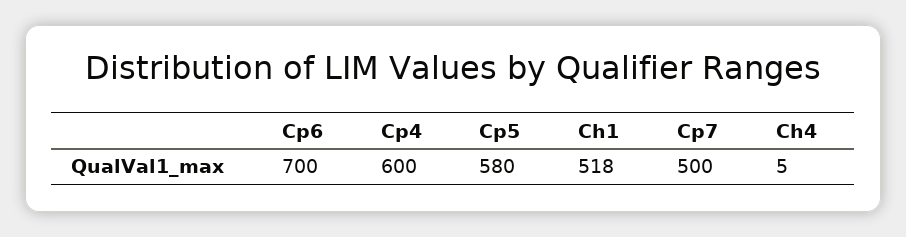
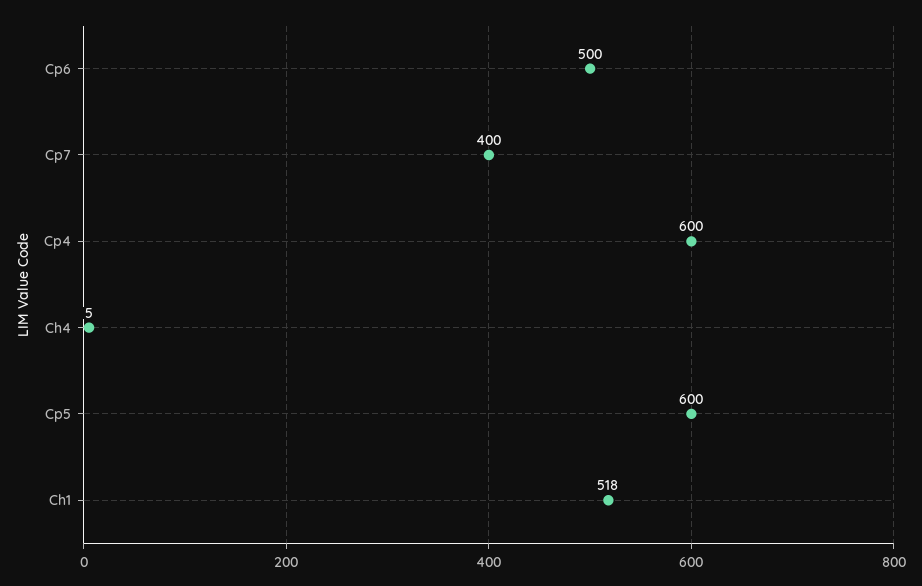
Cp6: 700 -> 500
Cp5: 580 -> 600
Cp7: 500 -> 400

